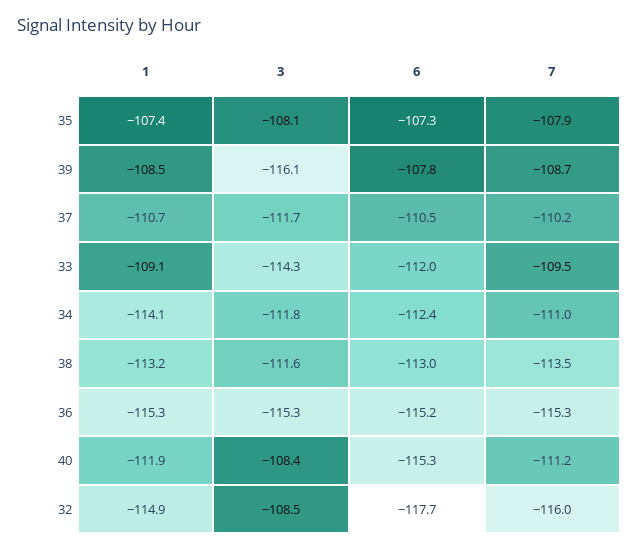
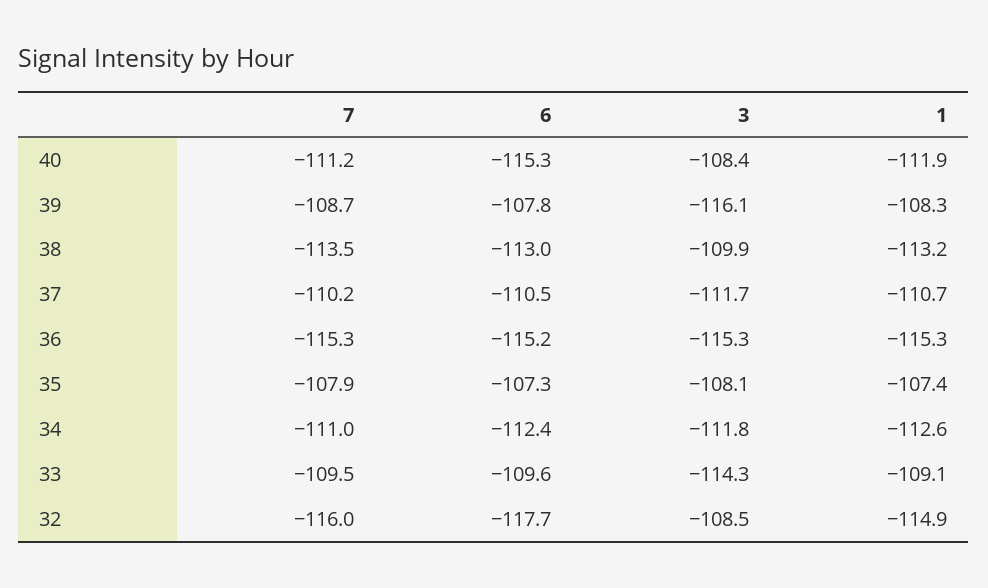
1, 39: -108.5 -> -108.3
6, 33: -112 -> -109.6
1, 34: -114.1 -> -112.6
3, 38: -111.6 -> -109.9

